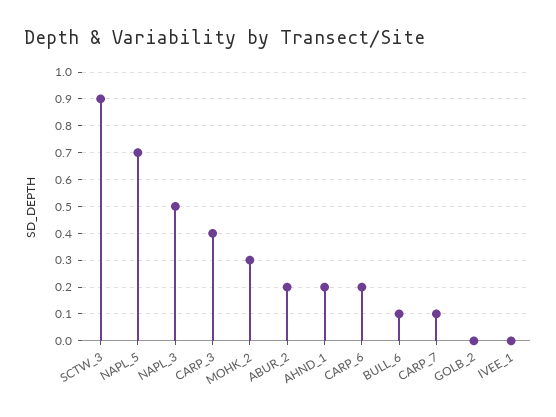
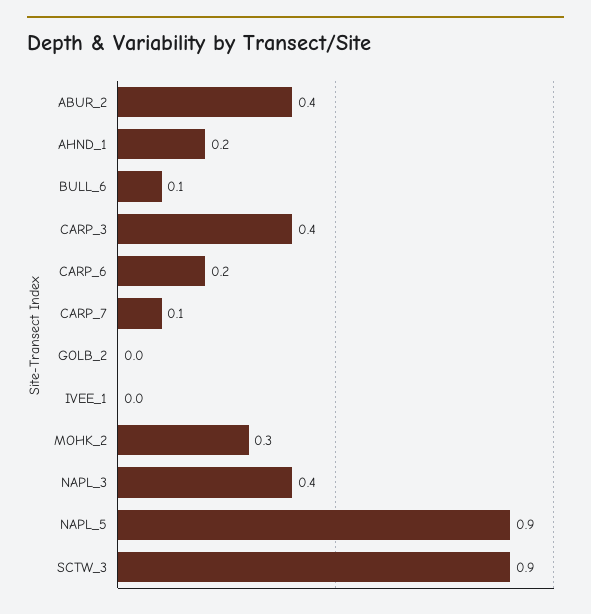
NAPL_5: 0.7 -> 0.9
NAPL_3: 0.5 -> 0.4
ABUR_2: 0.2 -> 0.4

